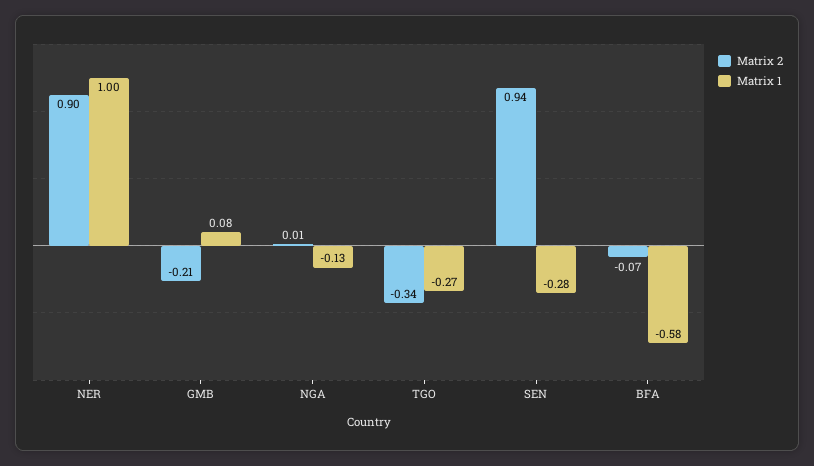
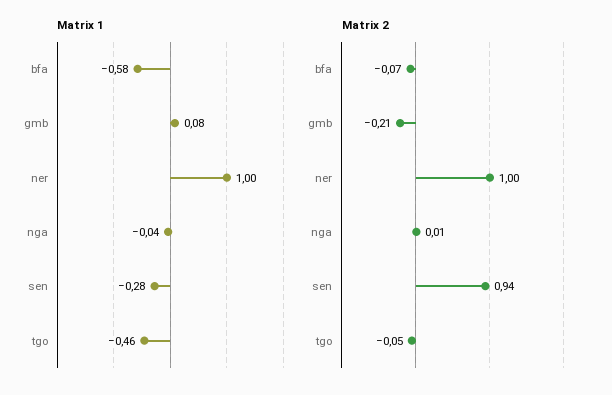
Matrix 2, NER: 0.9 -> 1
Matrix 1, NGA: -0.13 -> -0.04
Matrix 2, TGO: -0.34 -> -0.05
Matrix 1, TGO: -0.27 -> -0.46

